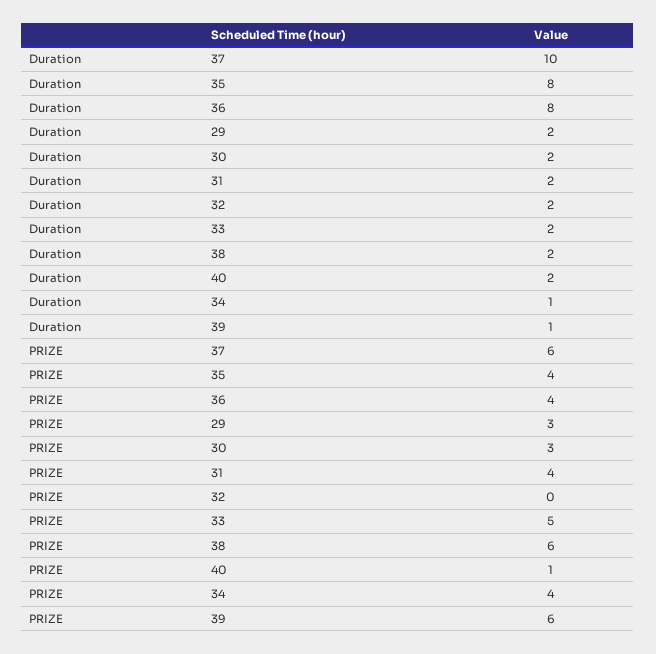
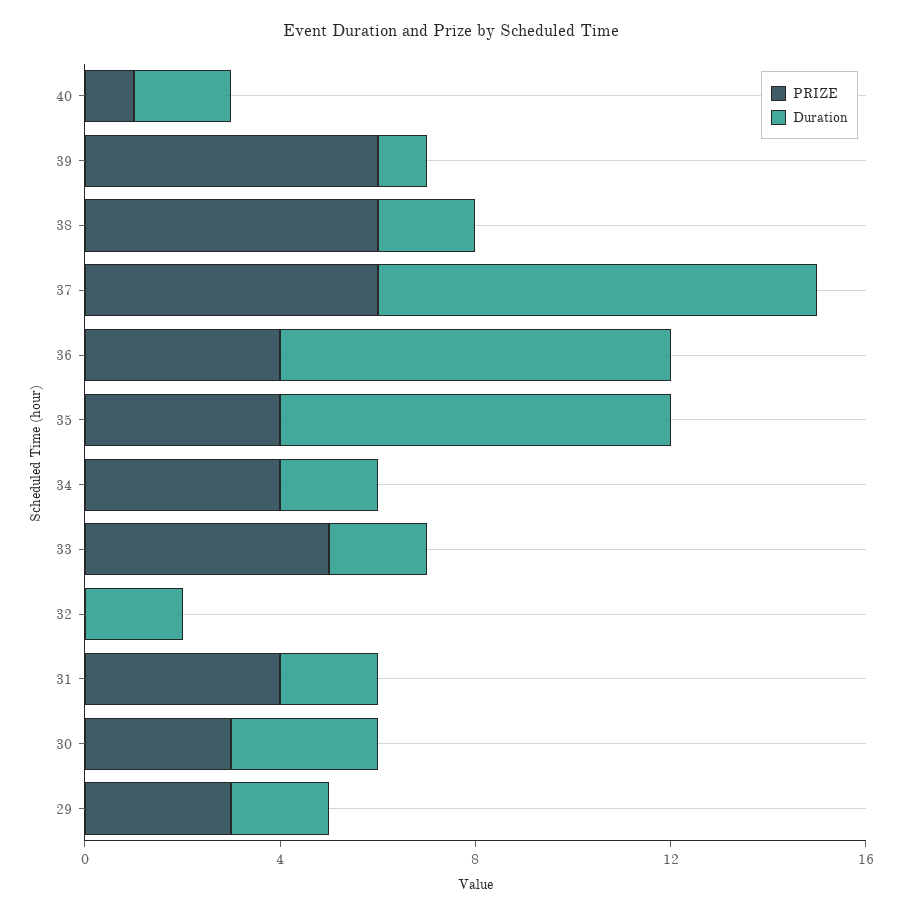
Duration, 37: 10 -> 9
Duration, 30: 2 -> 3
Duration, 34: 1 -> 2

